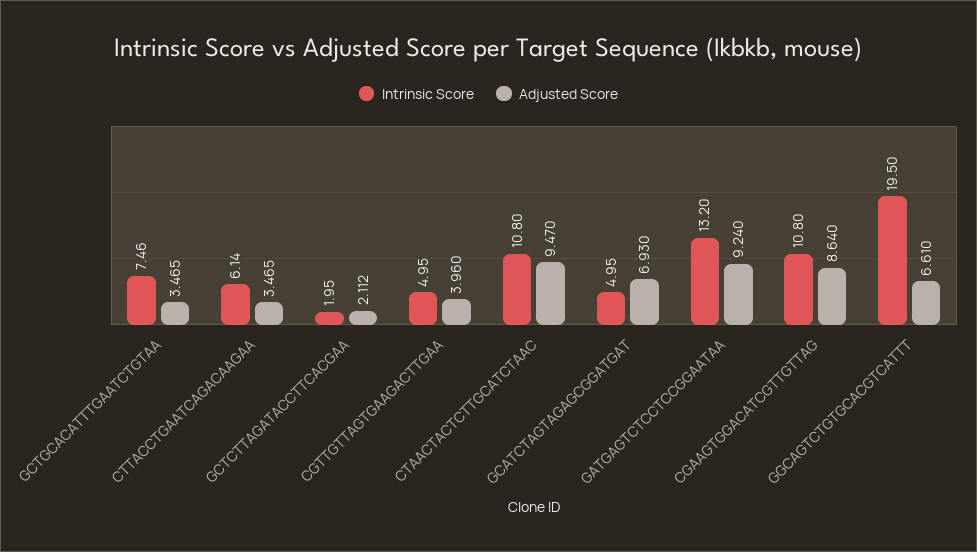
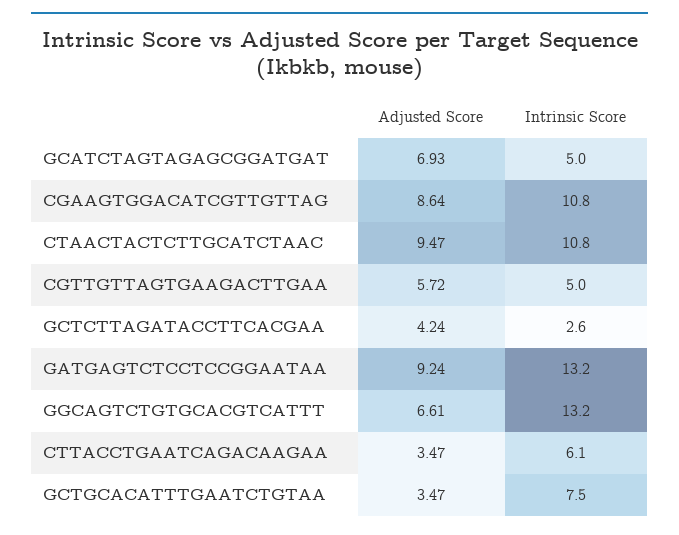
Intrinsic Score, GCTCTTAGATACCTTCACGAA: 1.95 -> 2.6
Adjusted Score, GCTCTTAGATACCTTCACGAA: 2.112 -> 4.24
Adjusted Score, CGTTGTTAGTGAAGACTTGAA: 3.96 -> 5.72
Intrinsic Score, GGCAGTCTGTGCACGTCATTT: 19.5 -> 13.2

